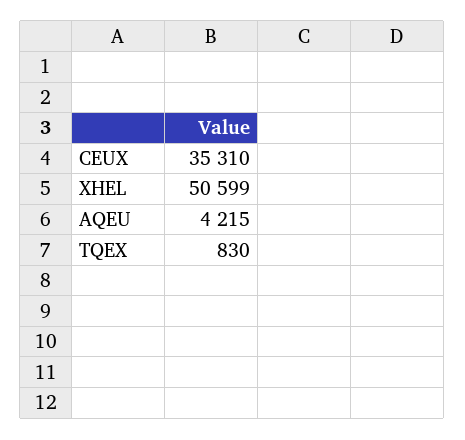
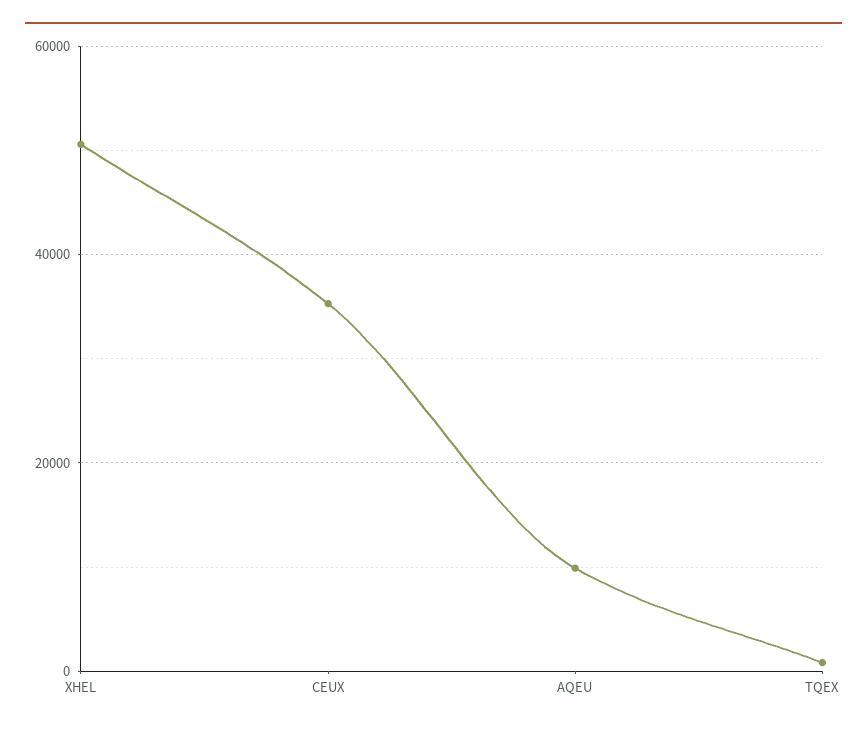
AQEU: 4215 -> 10000

